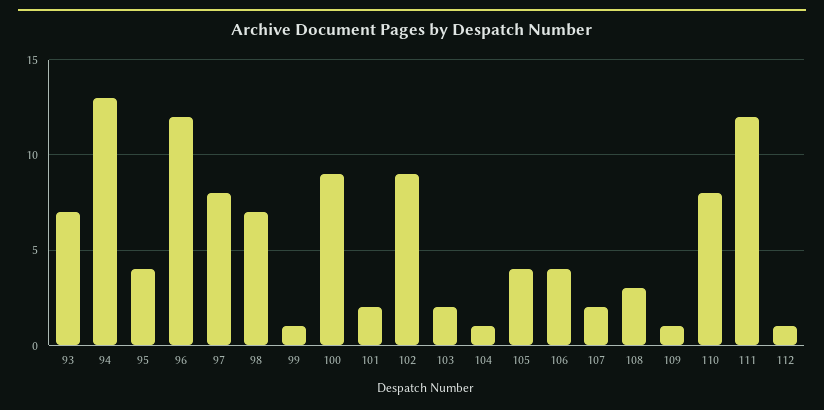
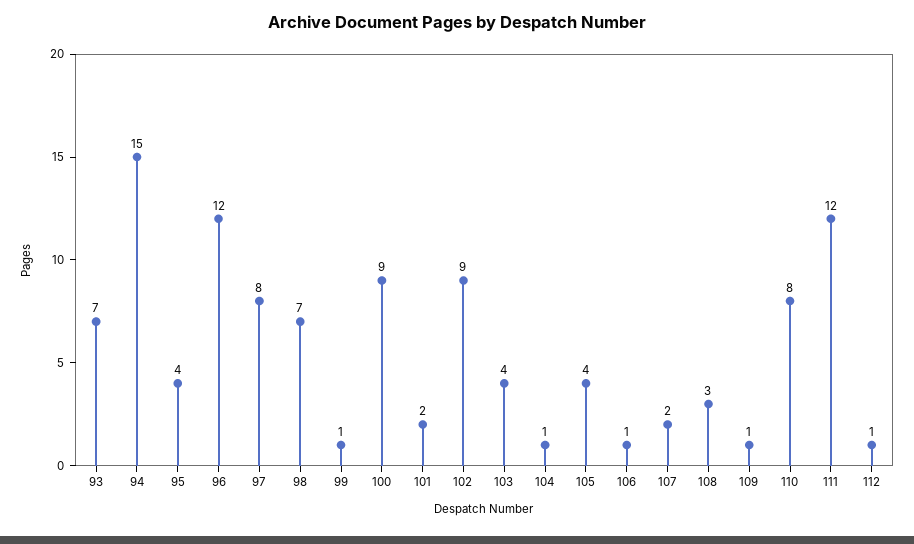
94: 13 -> 15
103: 2 -> 4
106: 4 -> 1

